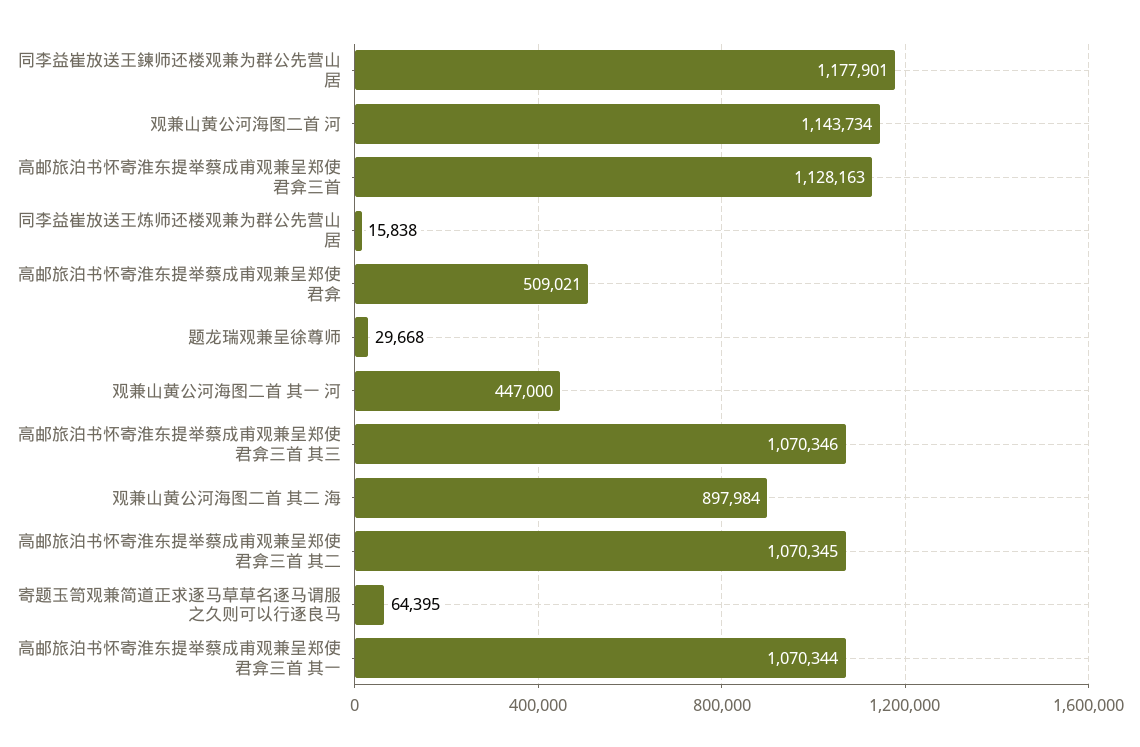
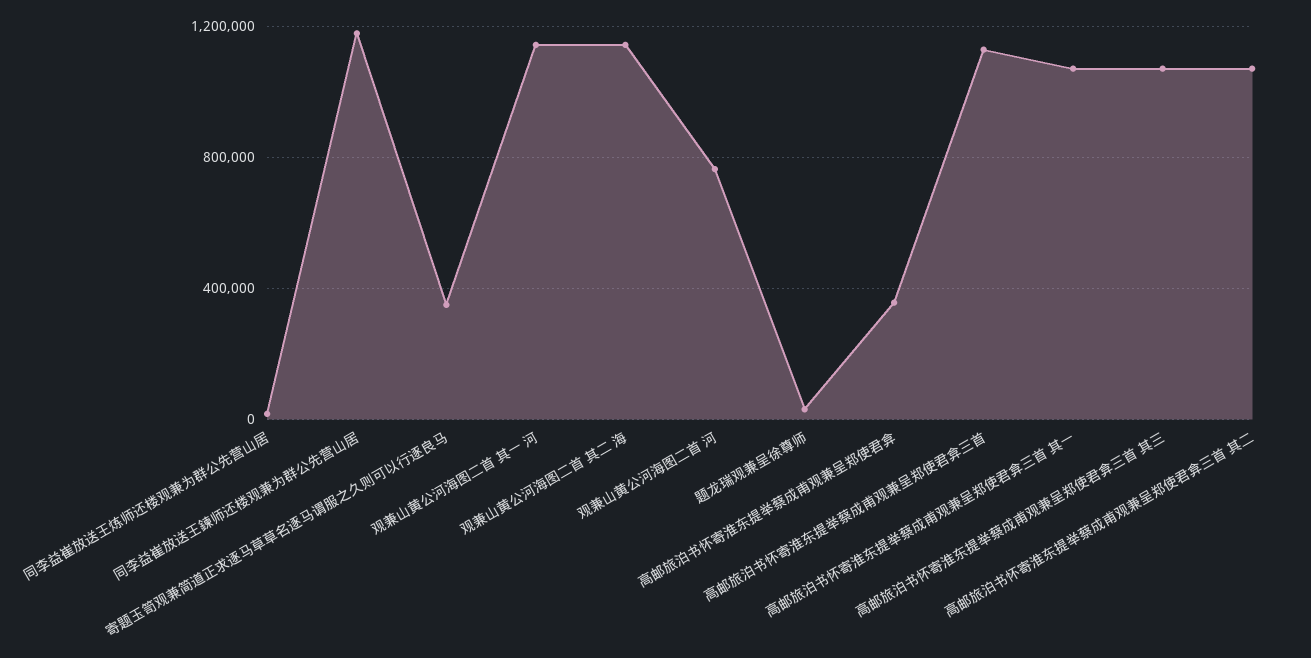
观兼山黄公河海图二首 河: 1143734 -> 750000
高邮旅泊书怀寄淮东提举蔡成甫观兼呈郑使君弇: 509021 -> 350000
观兼山黄公河海图二首 其一 河: 447000 -> 1150000
观兼山黄公河海图二首 其二 海: 897984 -> 1150000
寄题玉笥观兼简道正求逐马草草名逐马谓服之久则可以行逐良马: 64395 -> 350000

